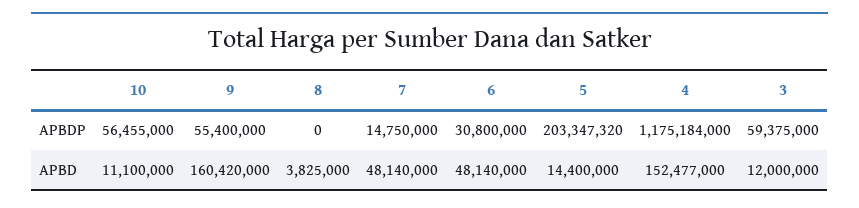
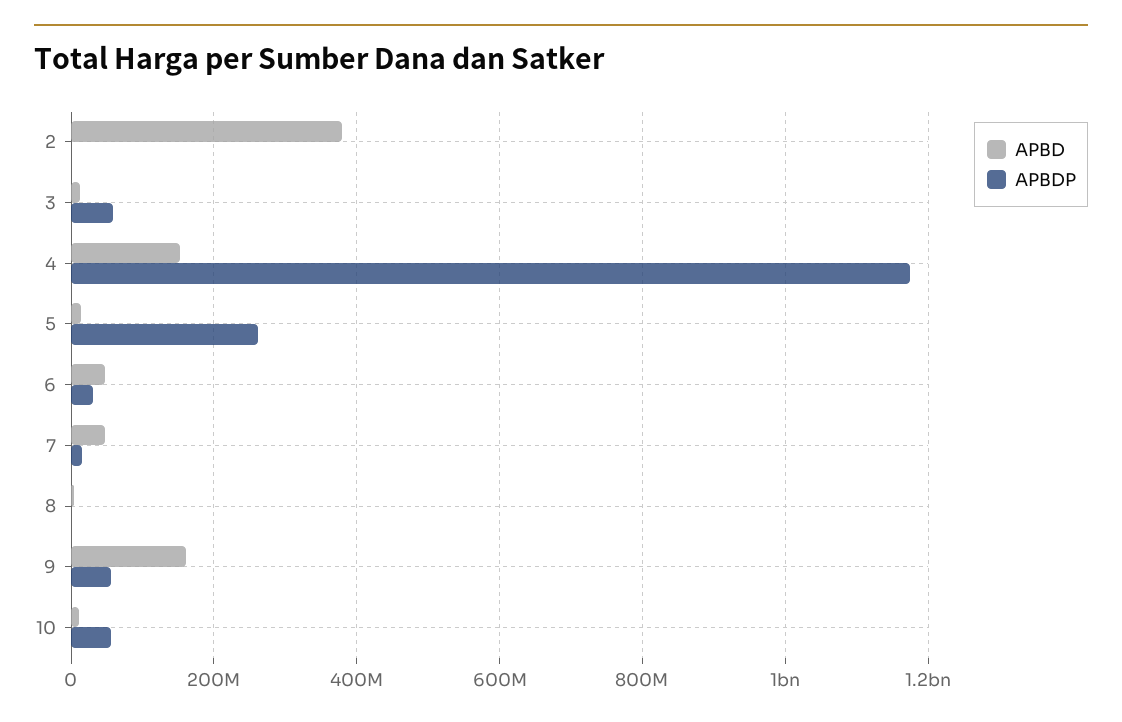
APBDP, 5: 203347320 -> 260000000
APBD, 2: none -> 380000000
APBDP, 2: none -> 0

